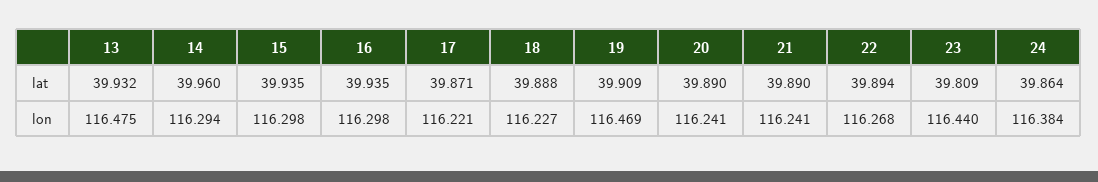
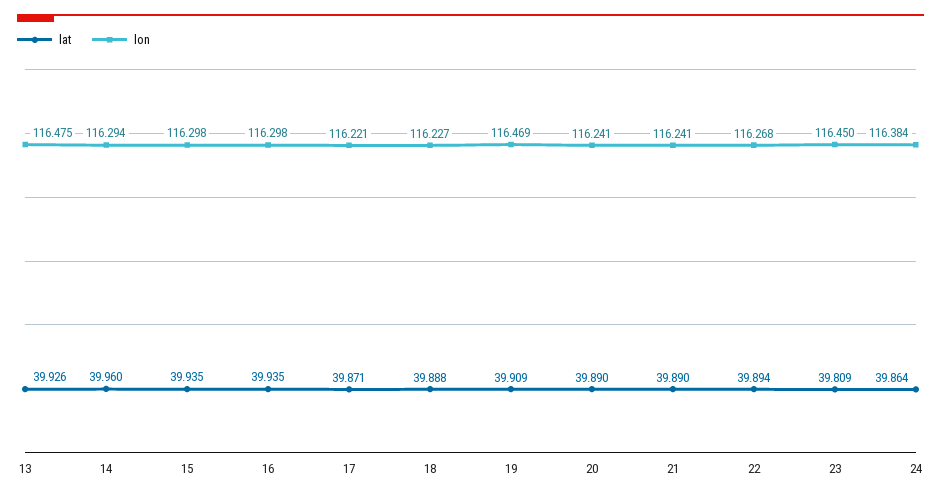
lat, 13: 39.932 -> 39.926
lon, 23: 116.44 -> 116.45

